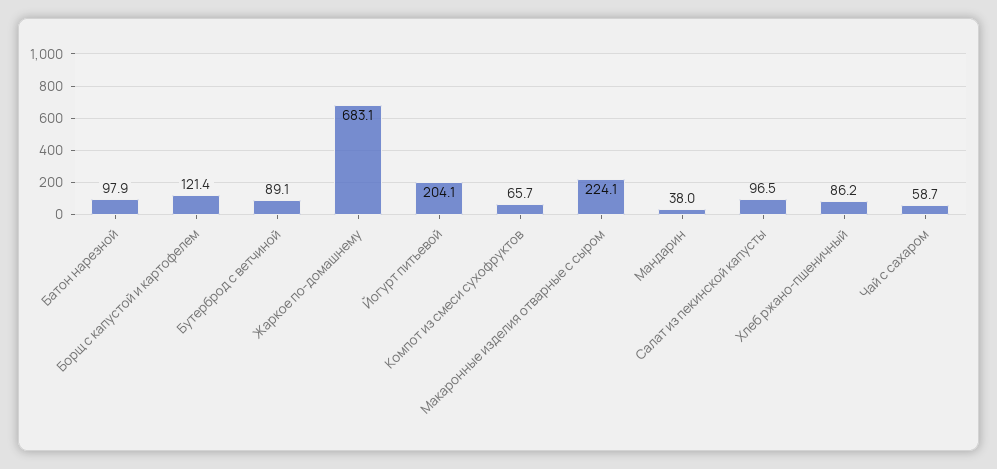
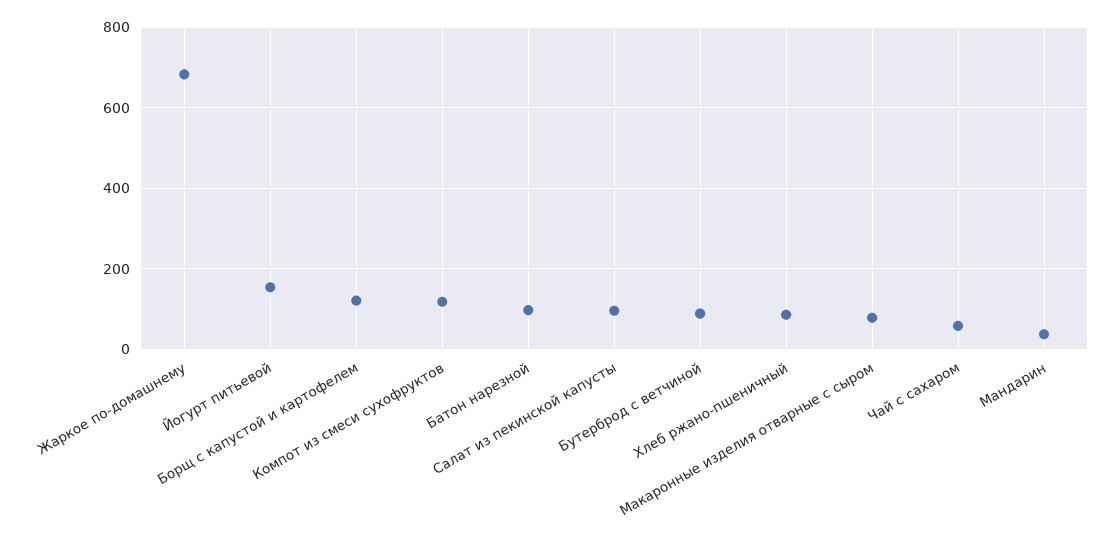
Йогурт питьевой: 204.1 -> 160
Компот из смеси сухофруктов: 65.7 -> 120
Макаронные изделия отварные с сыром: 224.1 -> 80

